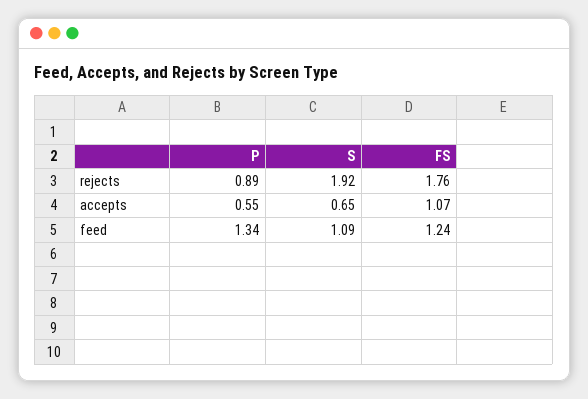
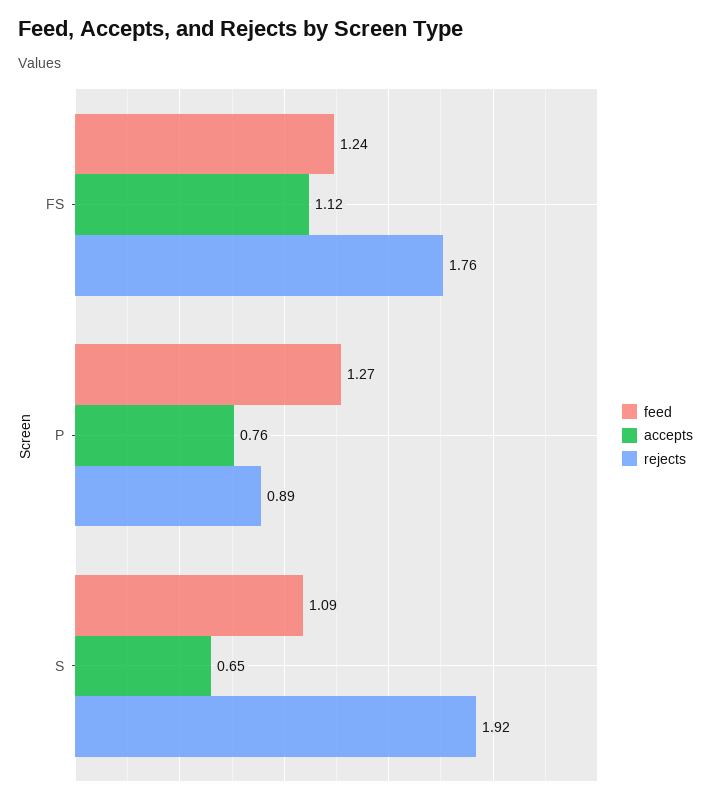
accepts, P: 0.55 -> 0.76
accepts, FS: 1.07 -> 1.12
feed, P: 1.34 -> 1.27

